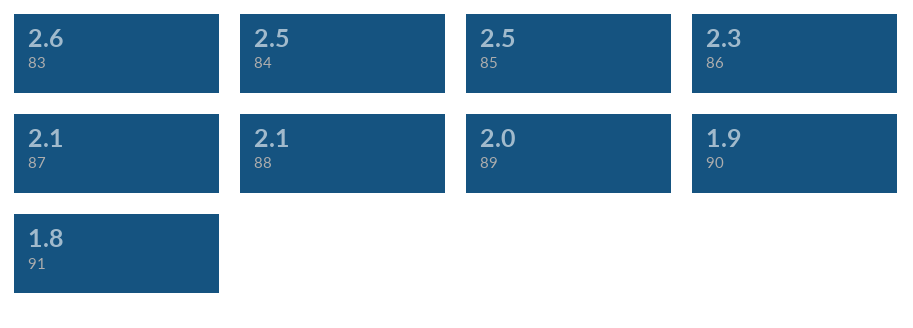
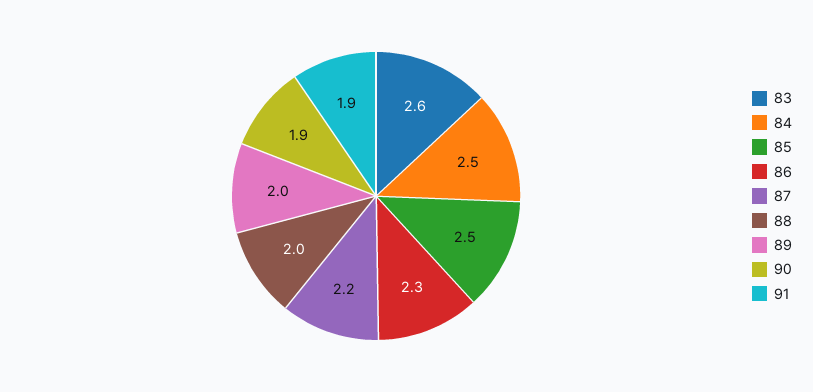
87: 2.1 -> 2.2
88: 2.1 -> 2
91: 1.8 -> 1.9

